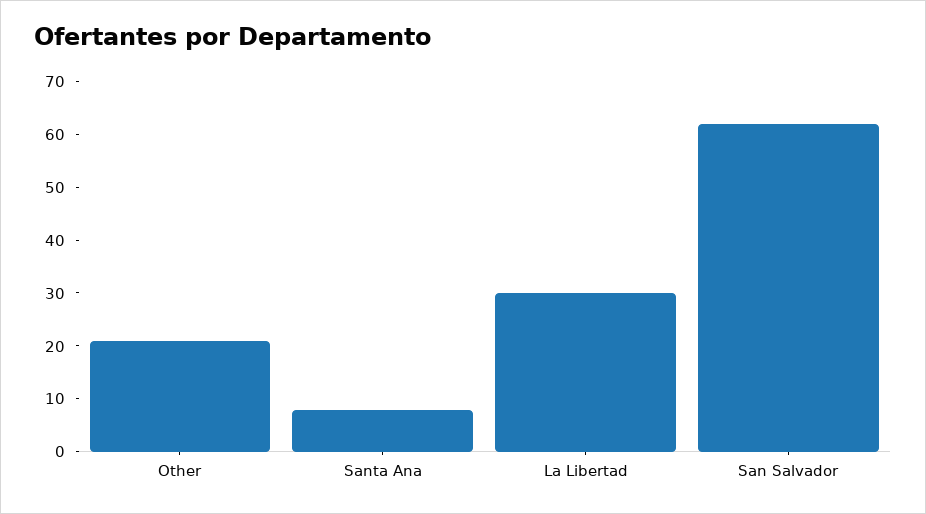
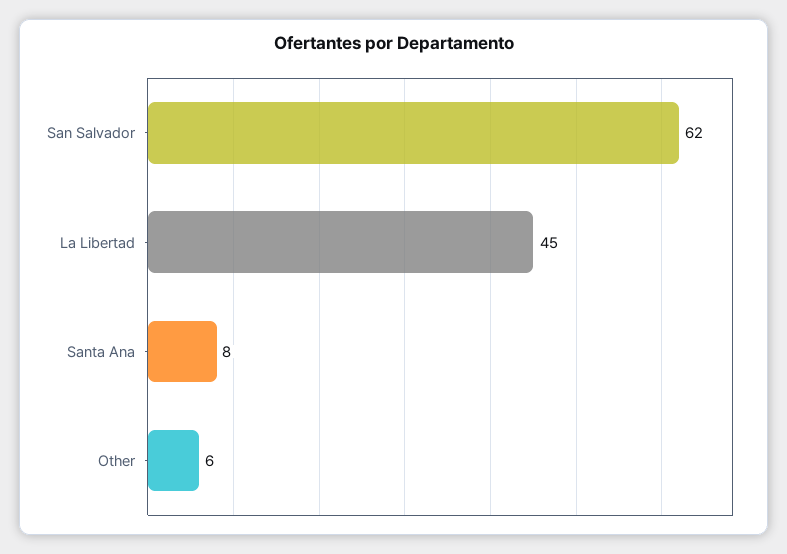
Other: 20 -> 6
La Libertad: 30 -> 45

